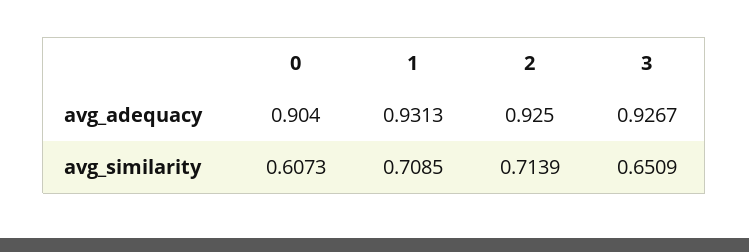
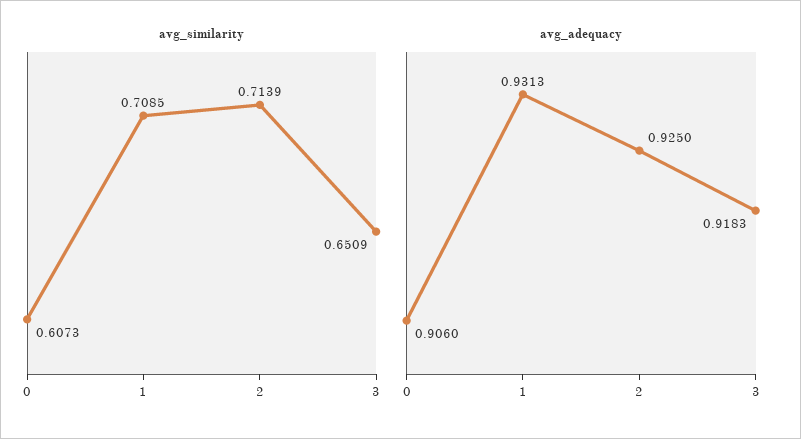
avg_adequacy, 0: 0.904 -> 0.906
avg_adequacy, 3: 0.9267 -> 0.9183

